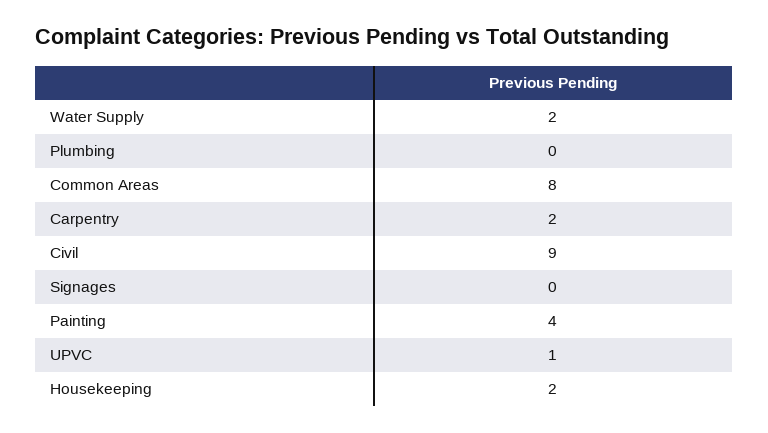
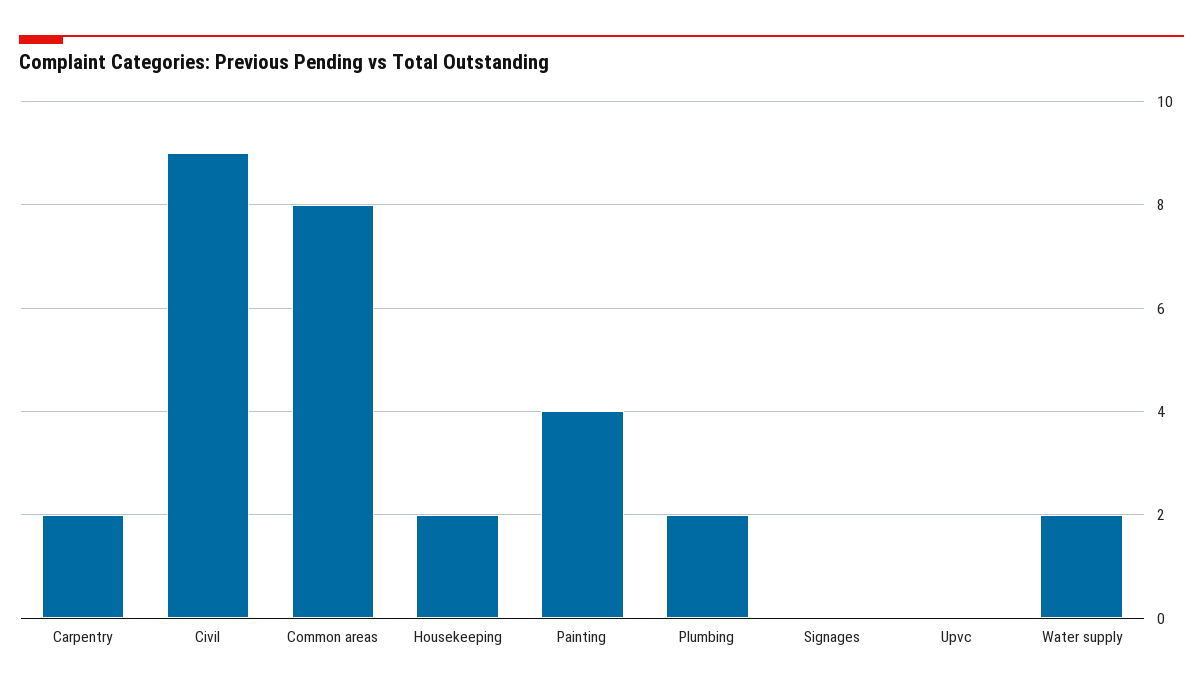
Plumbing: 0 -> 2
UPVC: 1 -> 0

